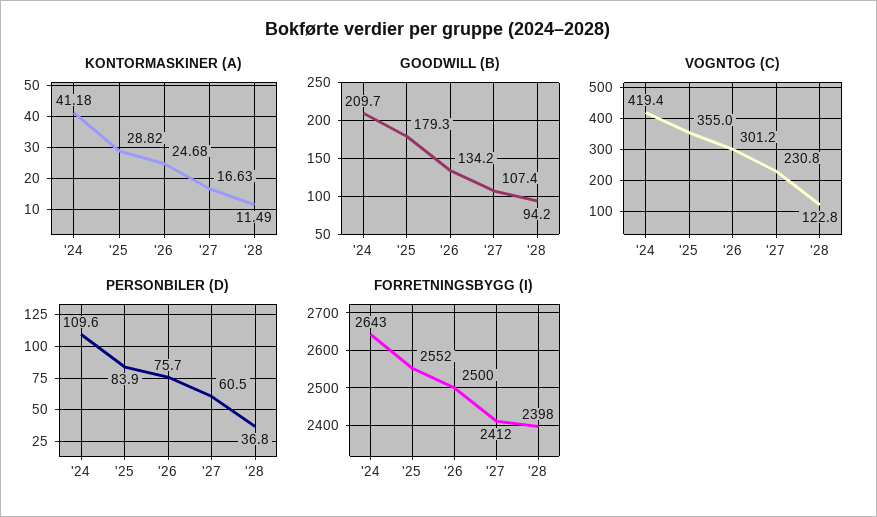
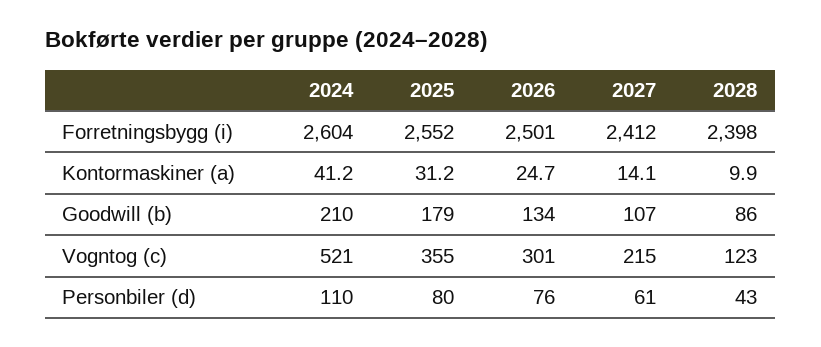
KONTORMASKINER (A), '25: 28.82 -> 31.2
KONTORMASKINER (A), '27: 16.63 -> 14.1
KONTORMASKINER (A), '28: 11.49 -> 9.9
GOODWILL (B), '28: 94.2 -> 86
VOGNTOG (C), '24: 419.4 -> 521
VOGNTOG (C), '27: 230.8 -> 215
PERSONBILER (D), '25: 83.9 -> 80
PERSONBILER (D), '28: 36.8 -> 43
FORRETNINGSBYGG (I), '24: 2643 -> 2604
FORRETNINGSBYGG (I), '26: 2500 -> 2501

